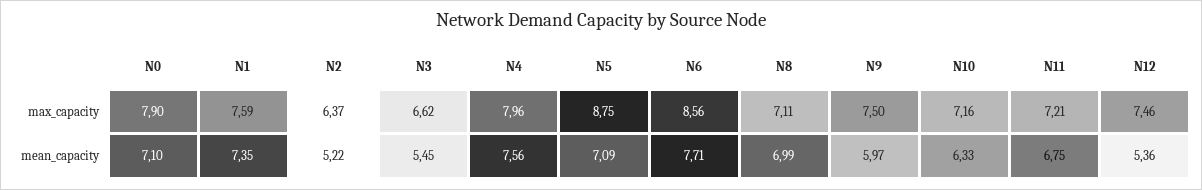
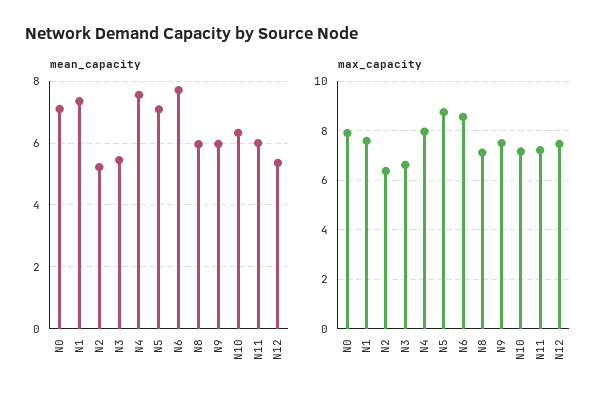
mean_capacity, N8: 6.99 -> 6
mean_capacity, N11: 6.75 -> 6

